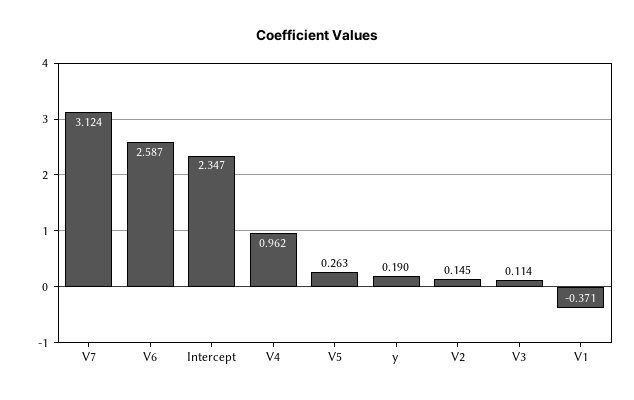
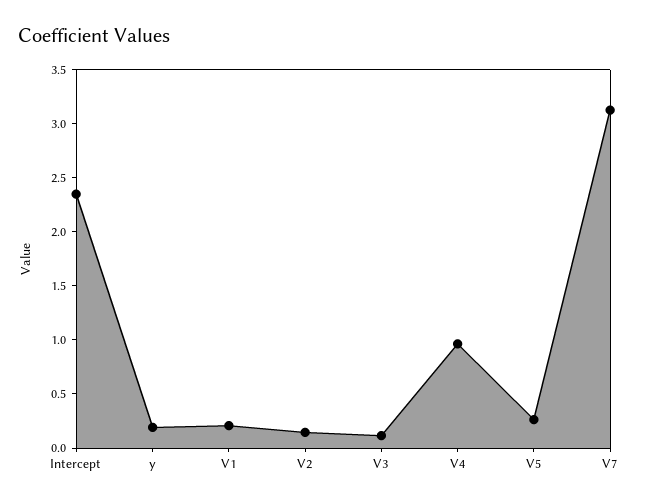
V6: 2.587 -> none
V1: -0.371 -> 0.2

